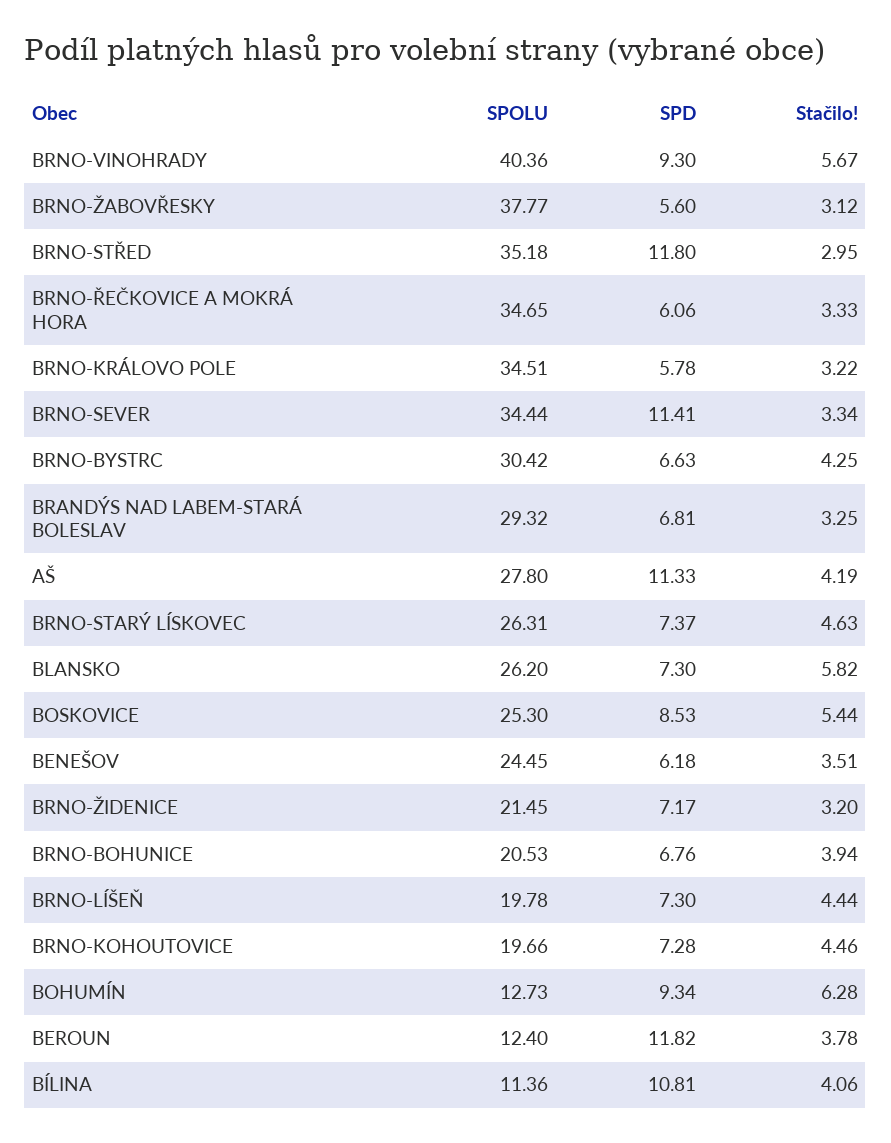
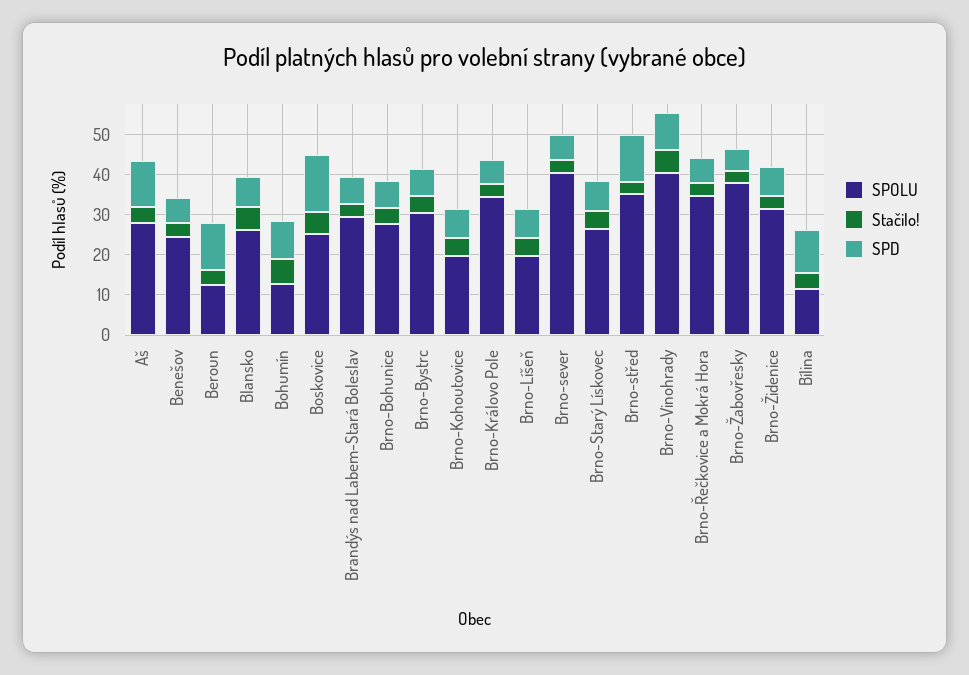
SPOLU, BRNO-SEVER: 34.44 -> 40
SPD, BRNO-SEVER: 11.41 -> 6
SPD, BOSKOVICE: 8.53 -> 14
SPOLU, BRNO-ŽIDENICE: 21.45 -> 32
SPOLU, BRNO-BOHUNICE: 20.53 -> 28

